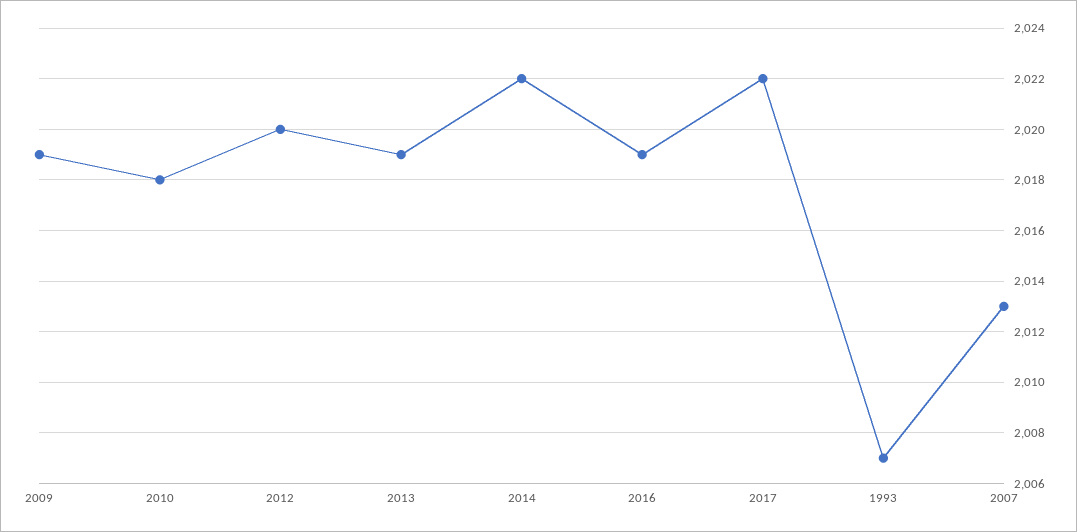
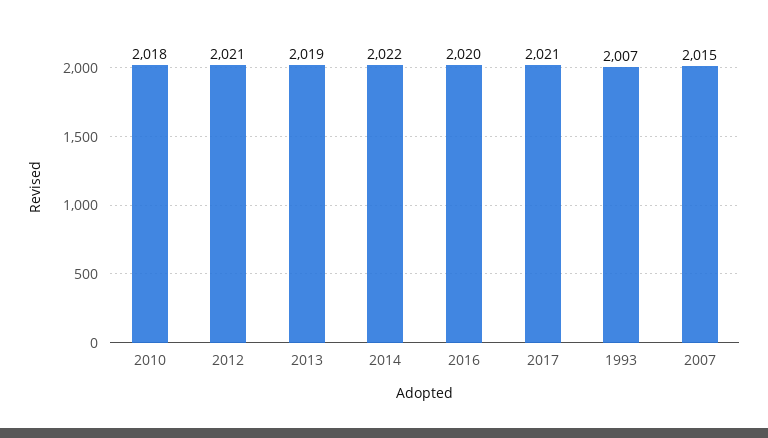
2009: 2019 -> none
2012: 2020 -> 2021
2016: 2019 -> 2020
2017: 2022 -> 2021
2007: 2013 -> 2015

